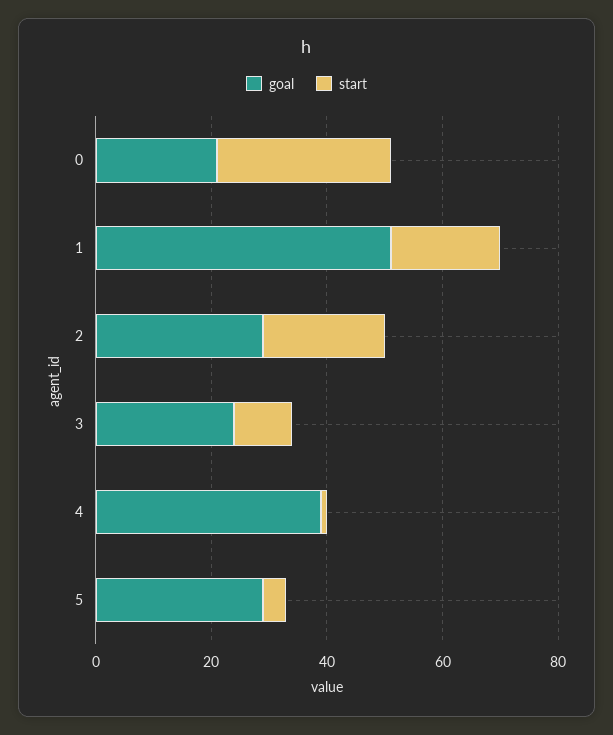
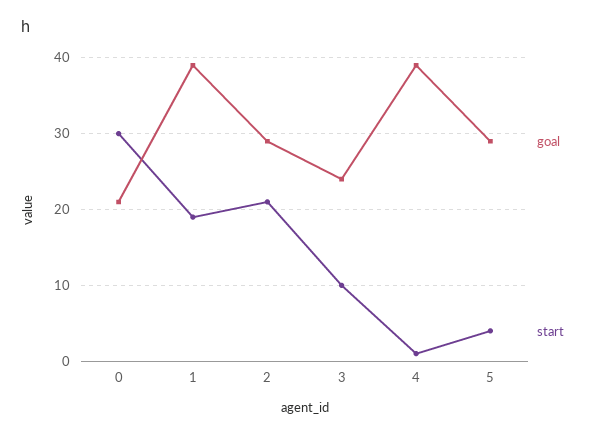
goal, 1: 50 -> 39

